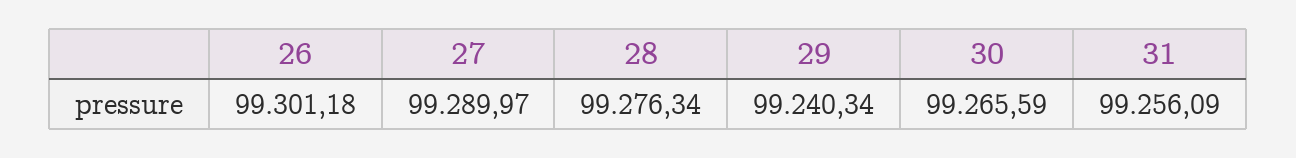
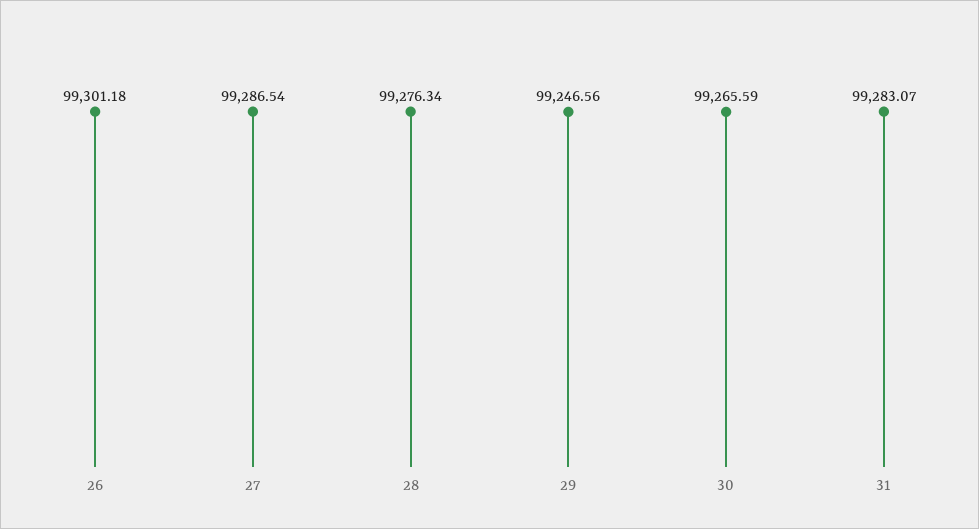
27: 99289.97 -> 99286.54
29: 99240.34 -> 99246.56
31: 99256.09 -> 99283.07

